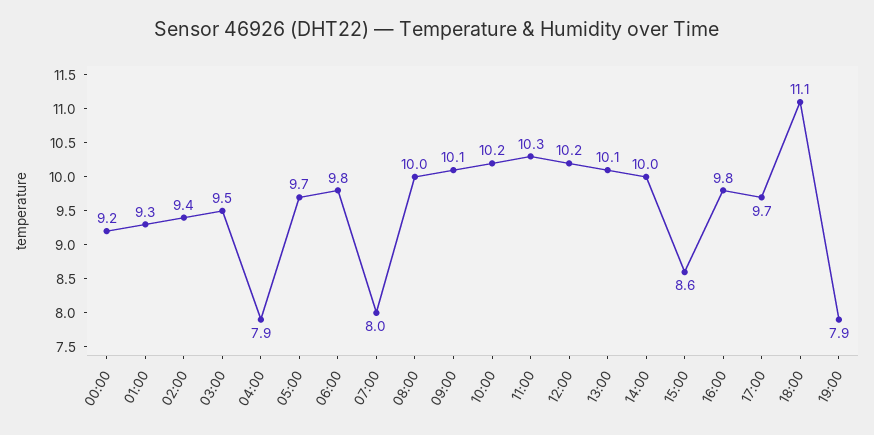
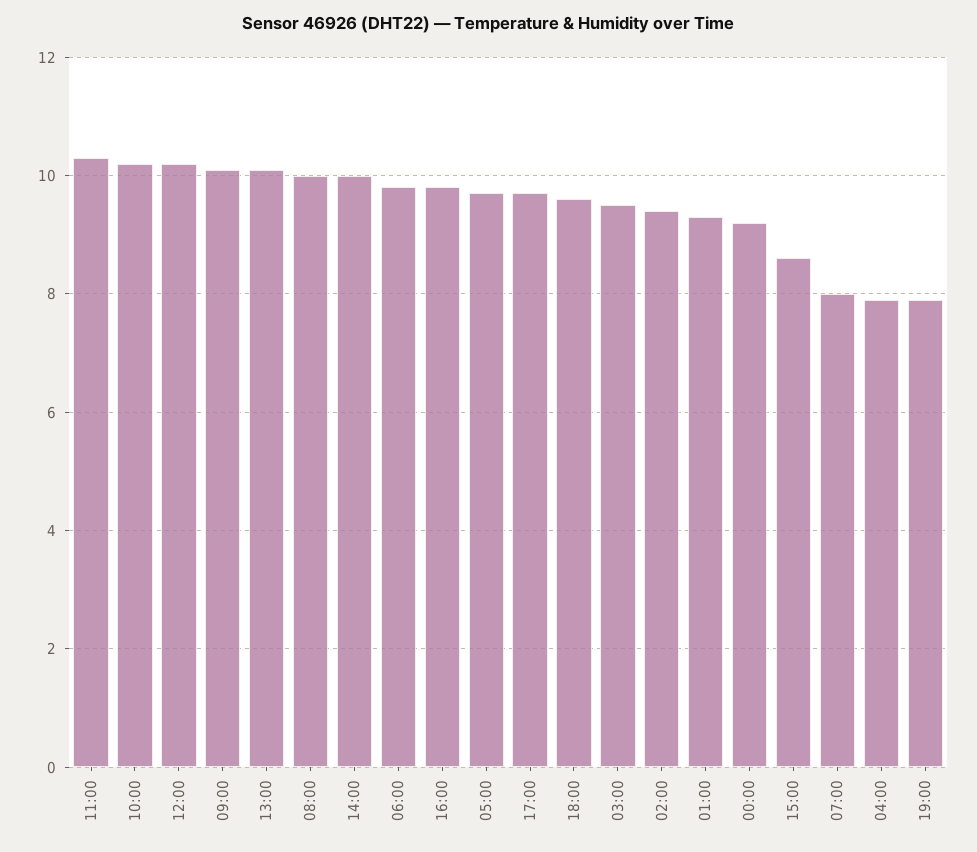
18:00: 11.1 -> 9.5

